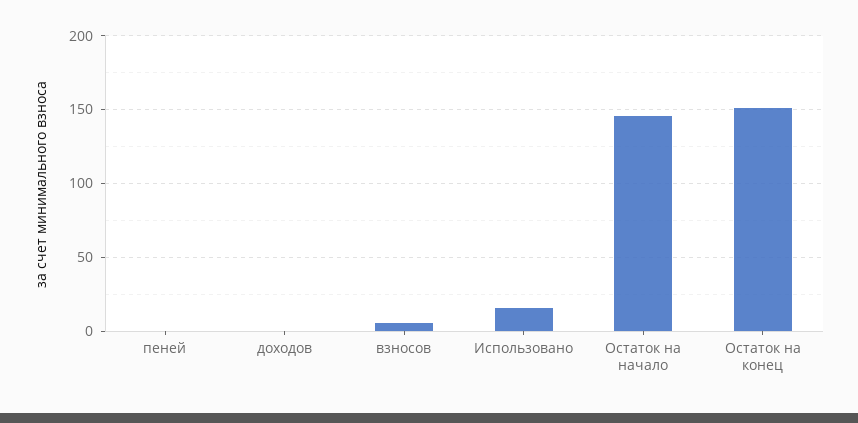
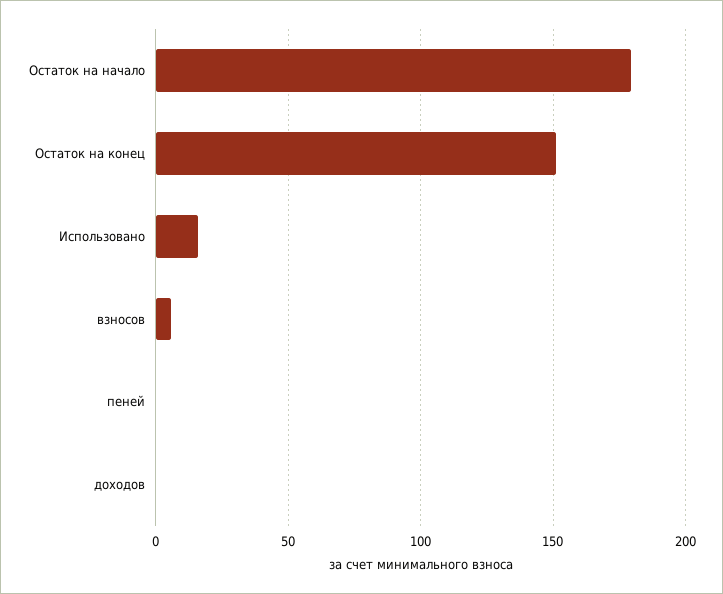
Остаток на начало: 145 -> 180

